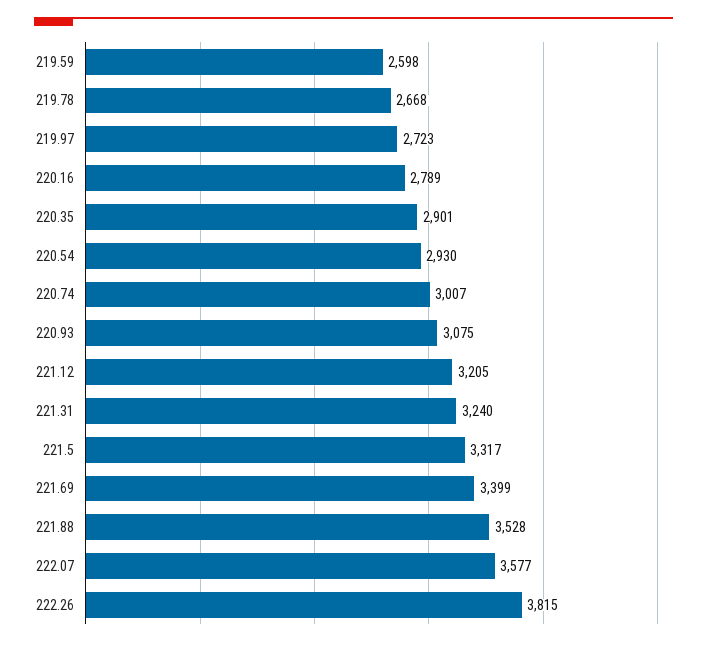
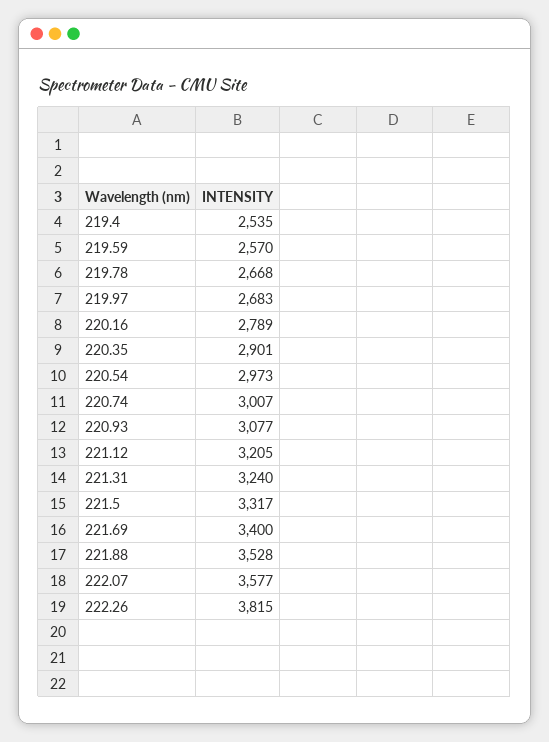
219.59: 2598 -> 2570
219.97: 2723 -> 2683
220.54: 2930 -> 2973
220.93: 3075 -> 3077
221.69: 3399 -> 3400
219.4: none -> 2535

